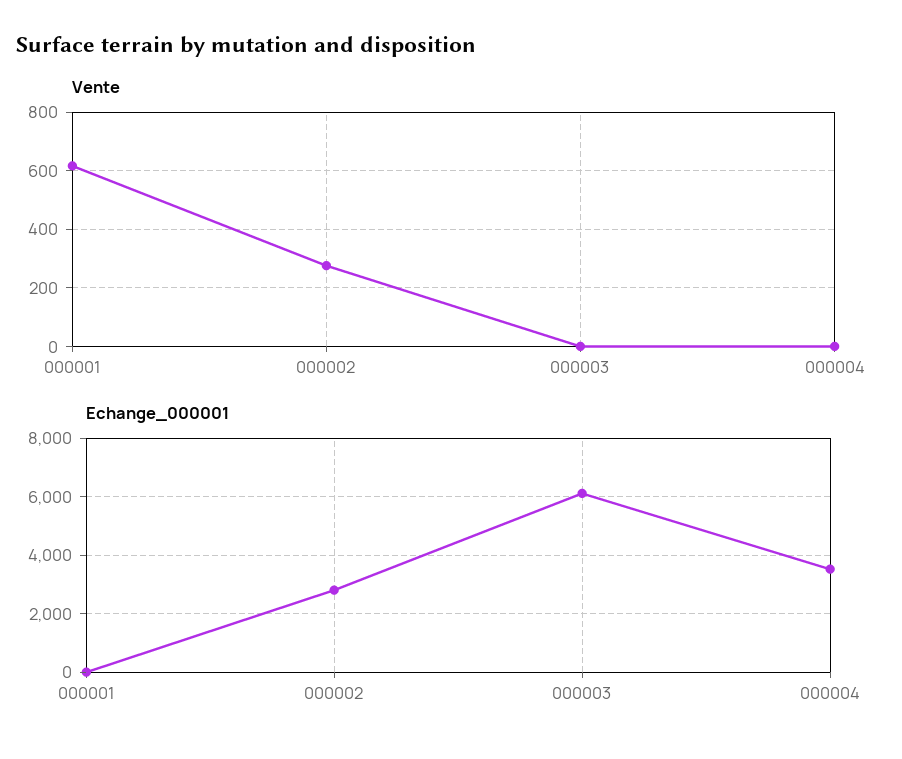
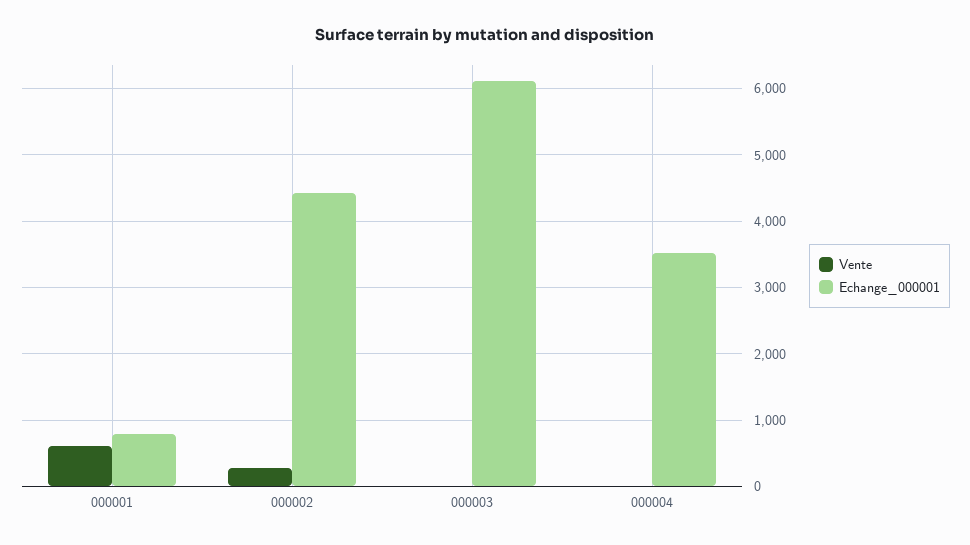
Echange_000001, 000001: 0 -> 800
Echange_000001, 000002: 2750 -> 4400

